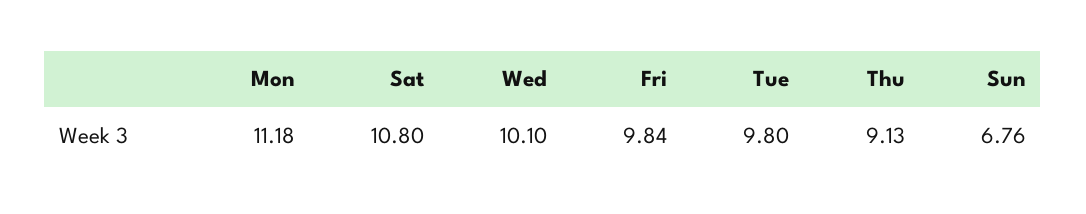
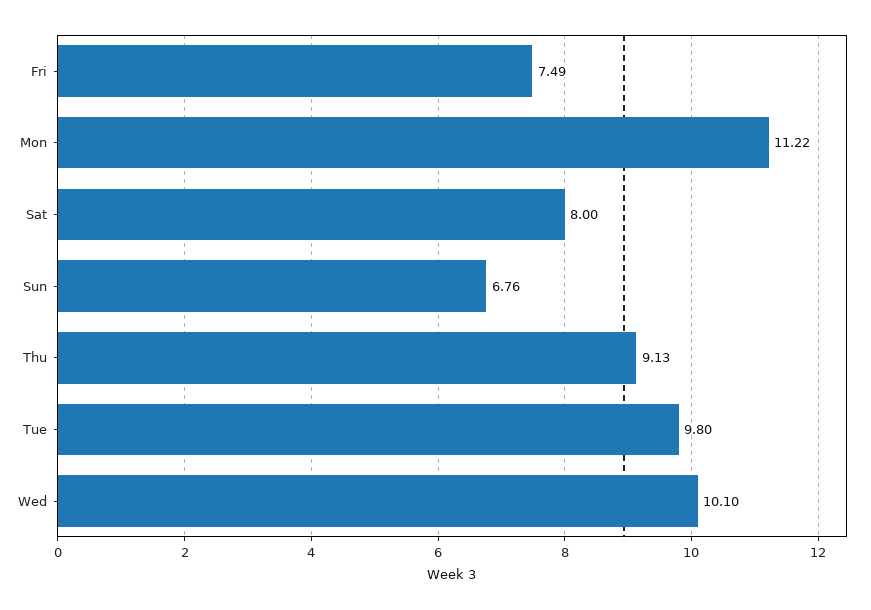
Mon: 11.18 -> 11.22
Sat: 10.8 -> 8
Fri: 9.84 -> 7.49

